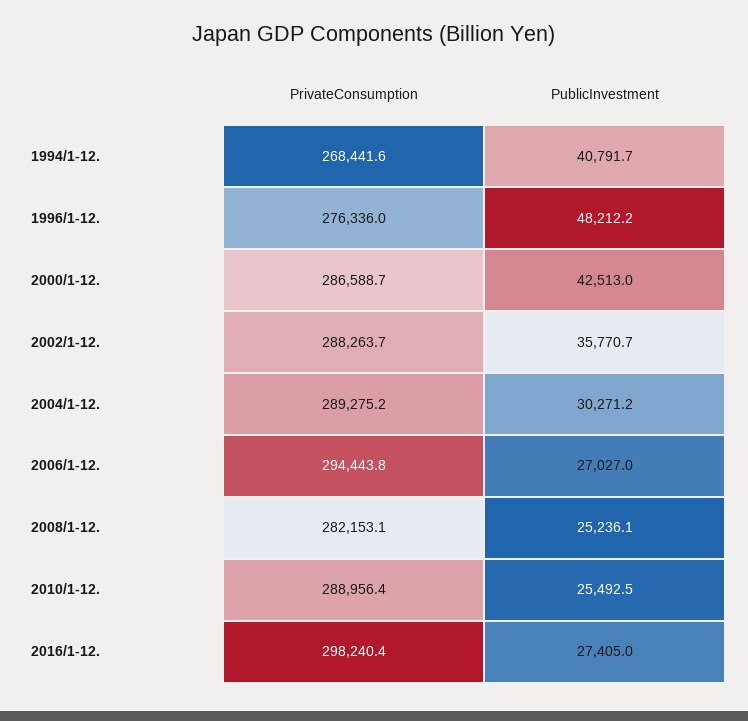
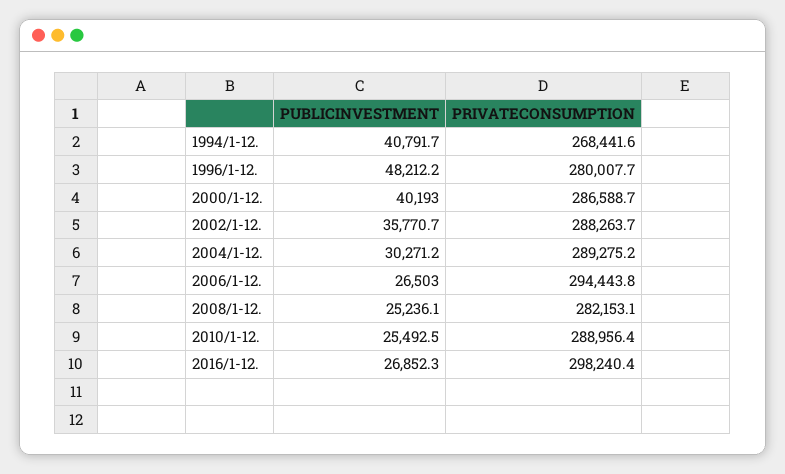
PrivateConsumption, 1996/1-12.: 276336 -> 280007.7
PublicInvestment, 2000/1-12.: 42513 -> 40193
PublicInvestment, 2006/1-12.: 27027 -> 26503
PublicInvestment, 2016/1-12.: 27405 -> 26852.3

